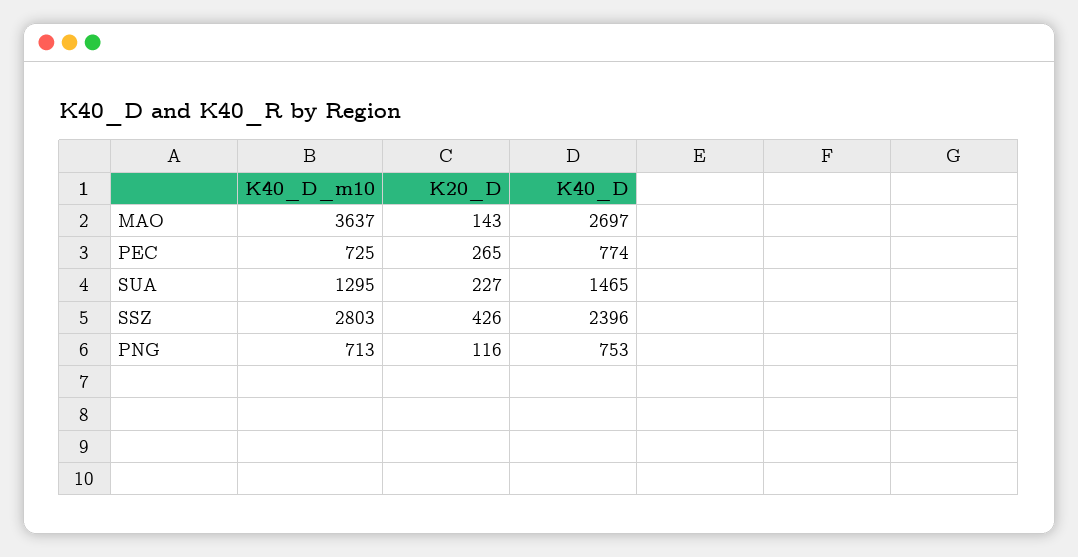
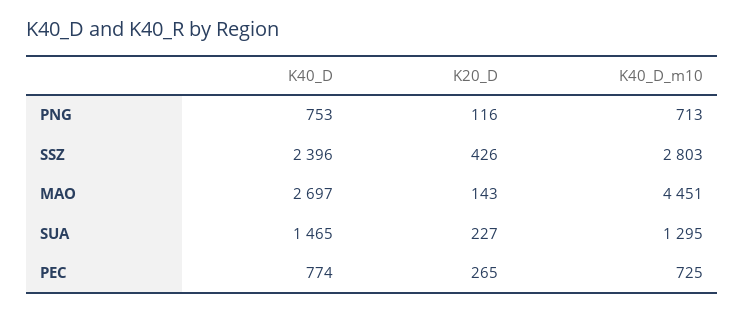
K40_D_m10, MAO: 3637 -> 4451

